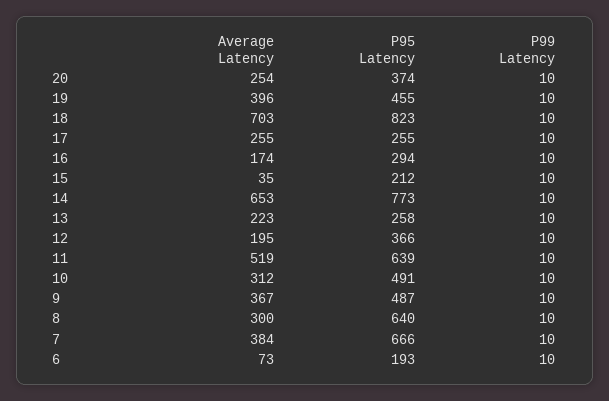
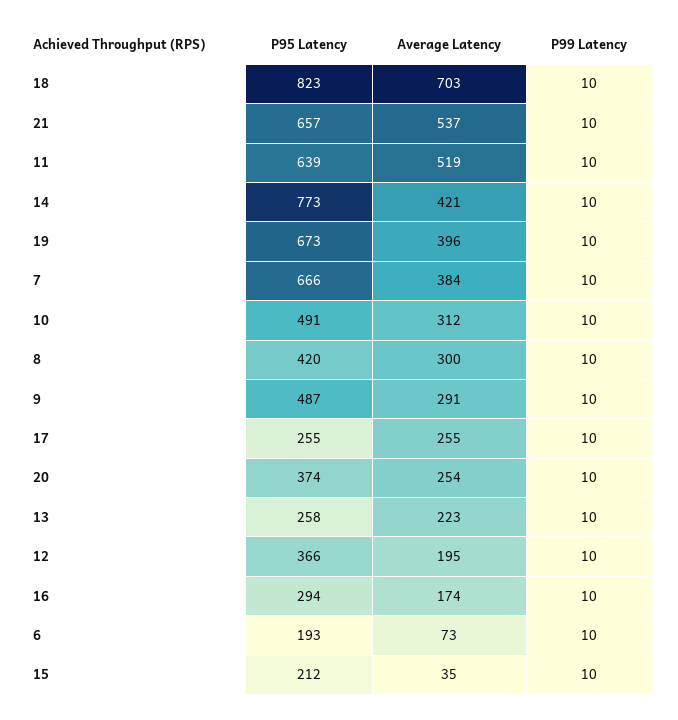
P95 Latency, 19: 455 -> 673
Average Latency, 14: 653 -> 421
Average Latency, 9: 367 -> 291
P95 Latency, 8: 640 -> 420
P95 Latency, 21: none -> 657
Average Latency, 21: none -> 537
P99 Latency, 21: none -> 10

